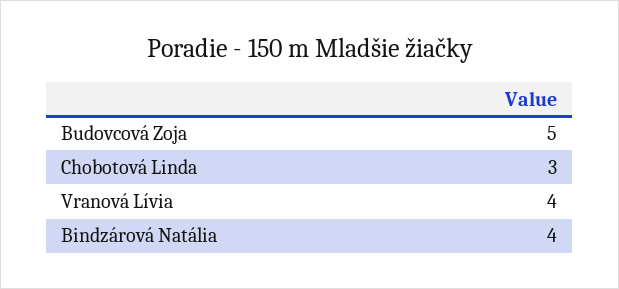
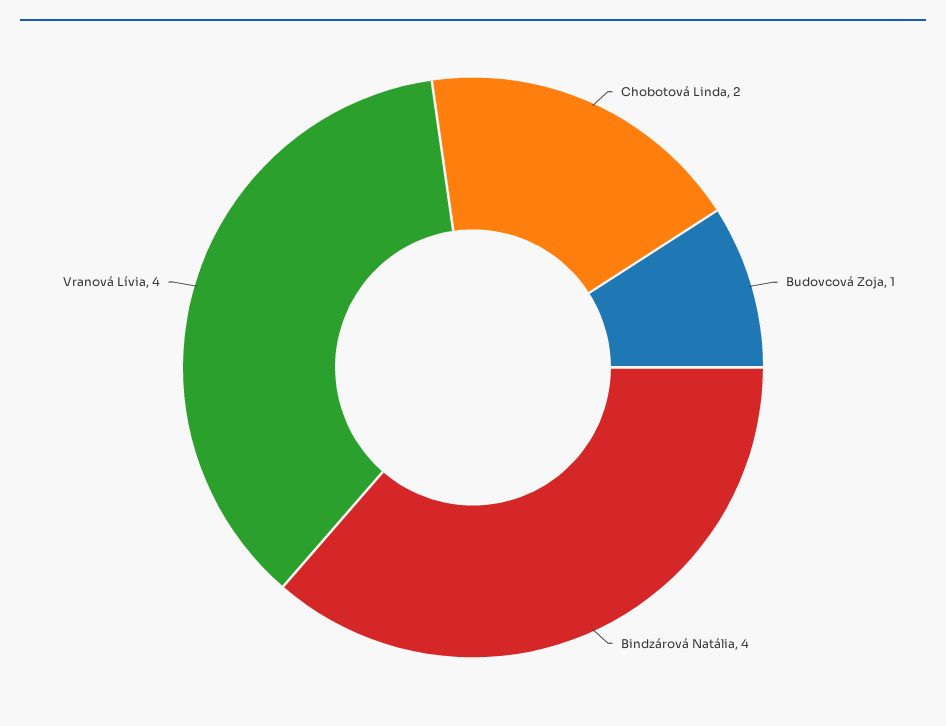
Budovcová Zoja: 5 -> 1
Chobotová Linda: 3 -> 2

